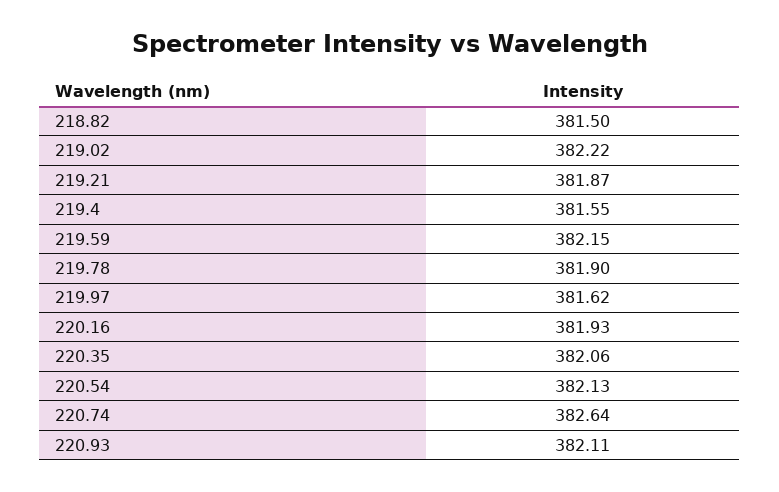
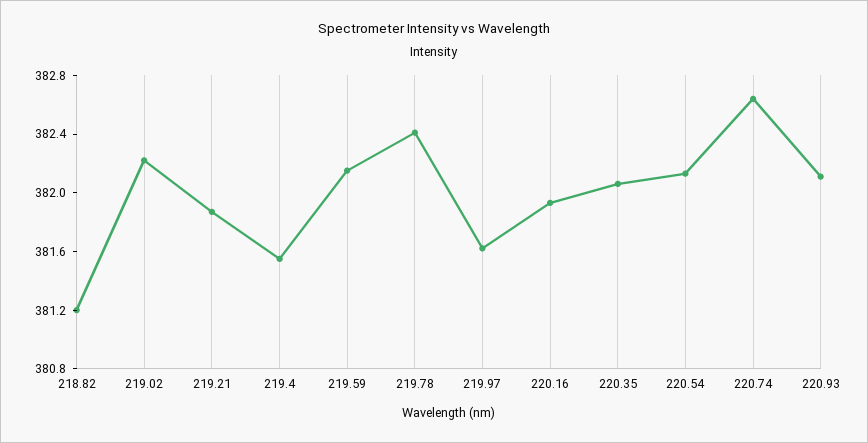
218.82: 381.5 -> 381.2
219.78: 381.9 -> 382.4

